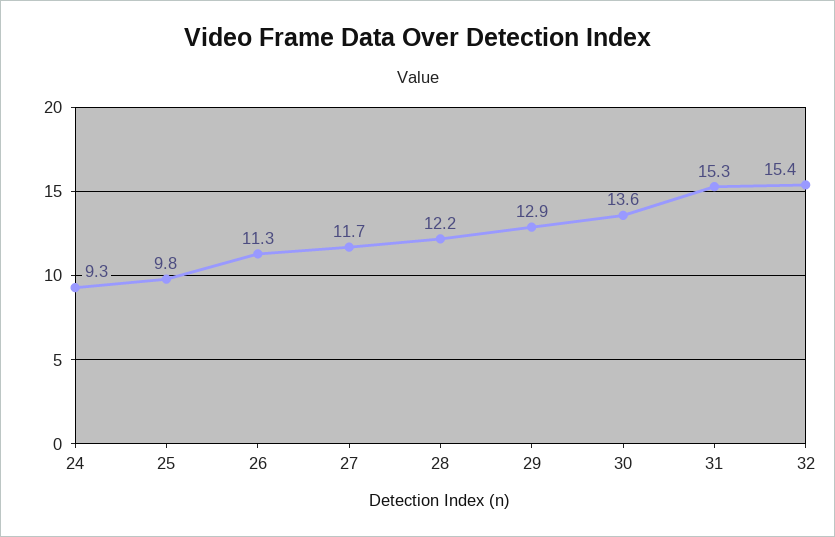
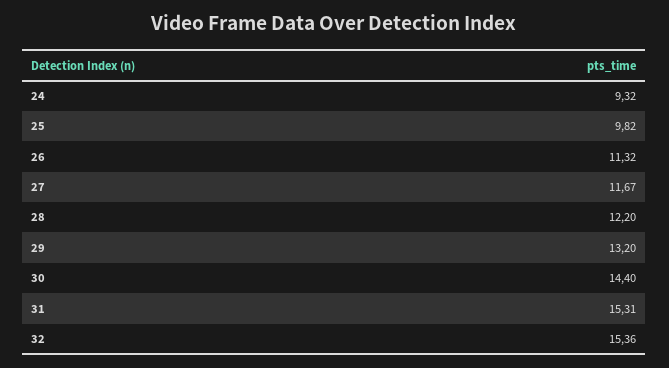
29: 12.9 -> 13.2
30: 13.6 -> 14.4

